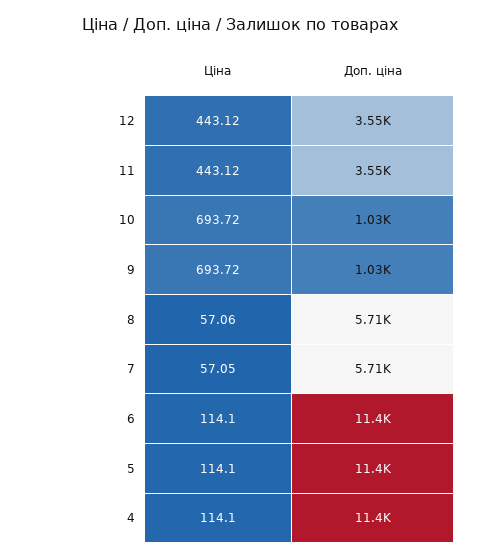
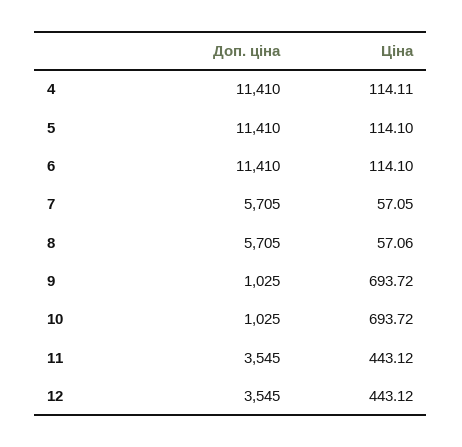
Ціна, 4: 114.1 -> 114.11

